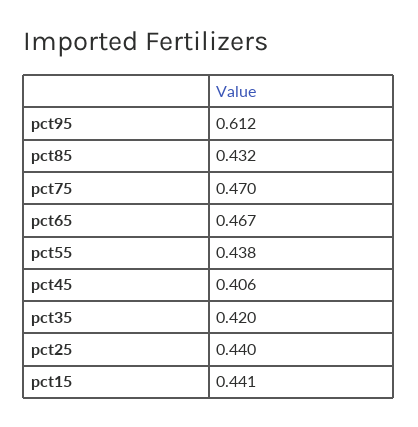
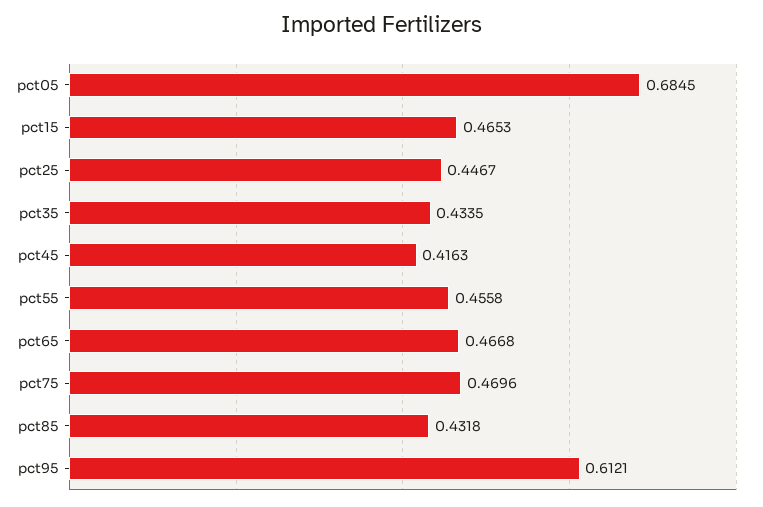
pct55: 0.438 -> 0.4558
pct45: 0.406 -> 0.4163
pct35: 0.42 -> 0.4335
pct25: 0.44 -> 0.4467
pct15: 0.441 -> 0.4653
pct05: none -> 0.6845

